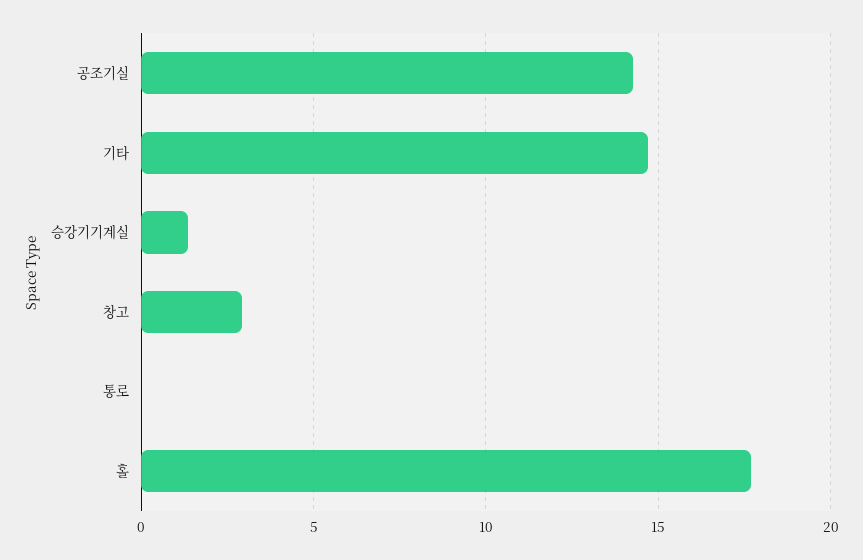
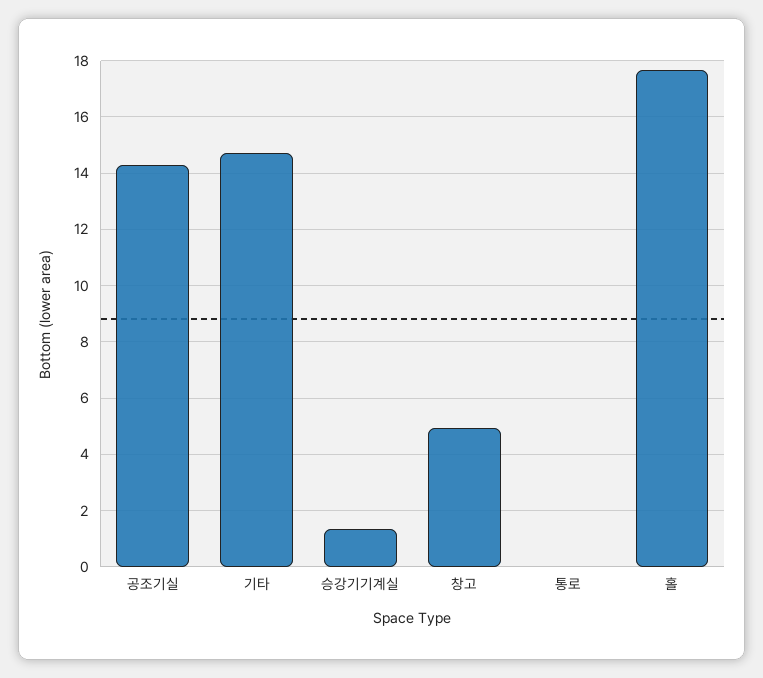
창고: 3 -> 5

